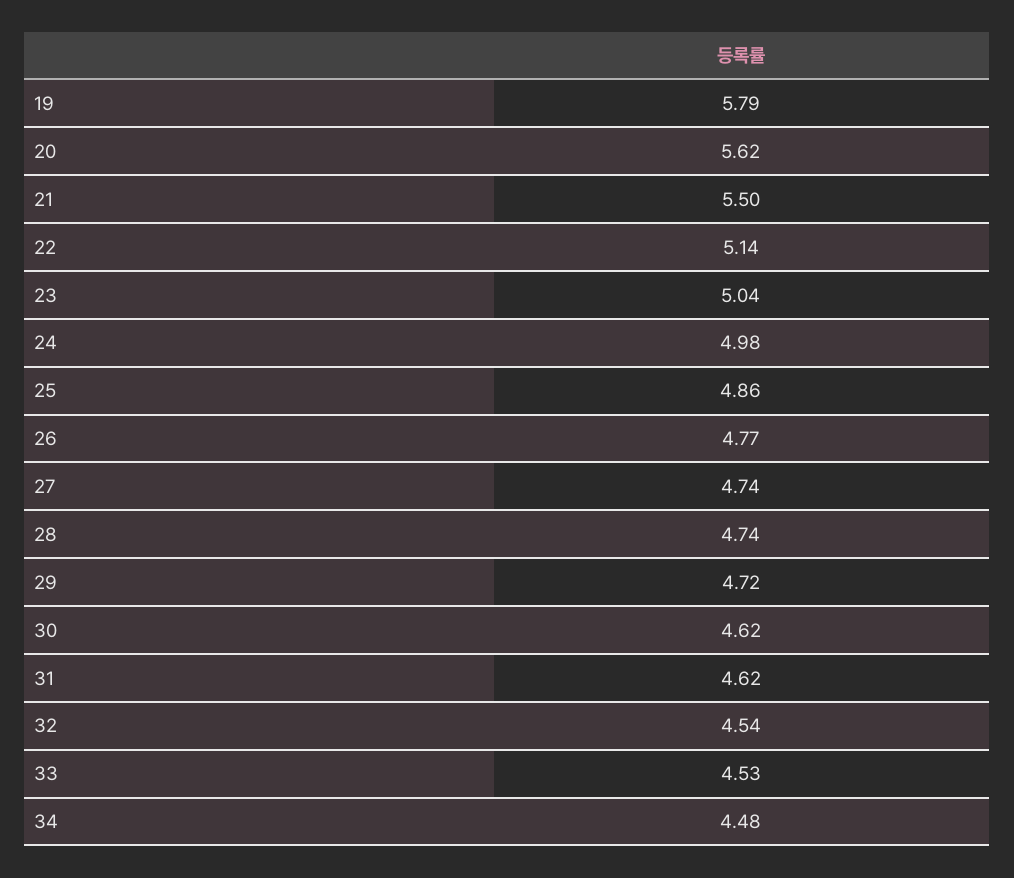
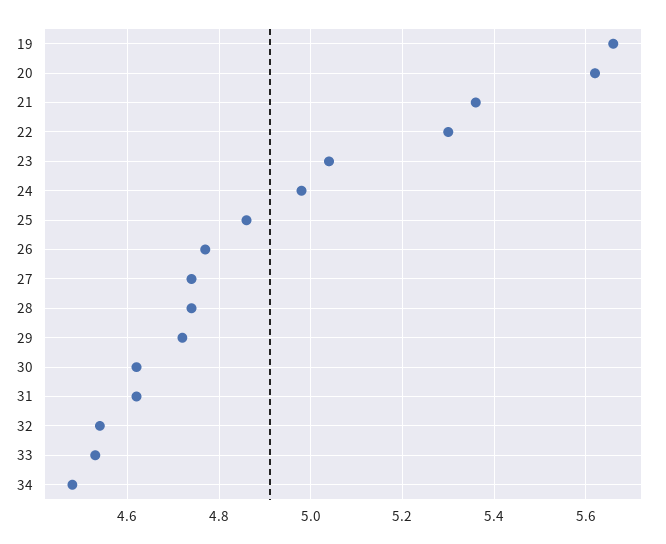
19: 5.79 -> 5.65
21: 5.5 -> 5.35
22: 5.14 -> 5.3

